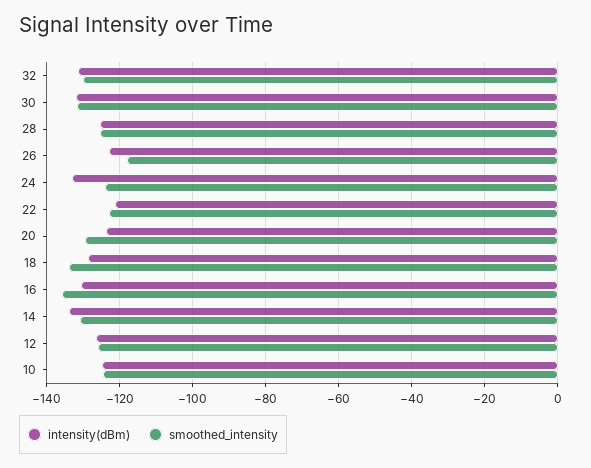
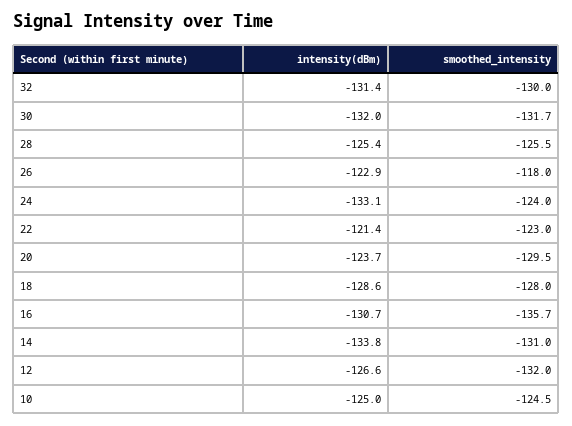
smoothed_intensity, 18: -134 -> -128
smoothed_intensity, 12: -126 -> -132

